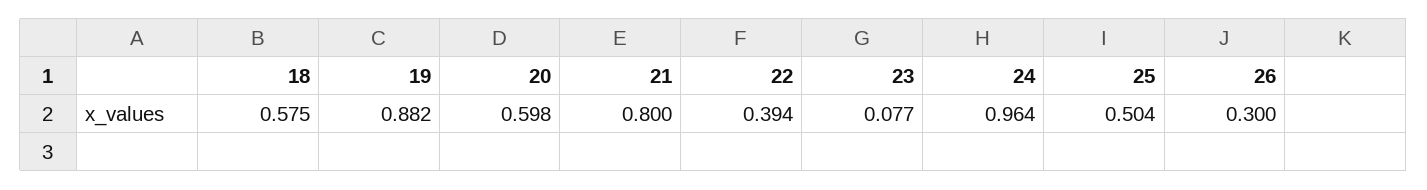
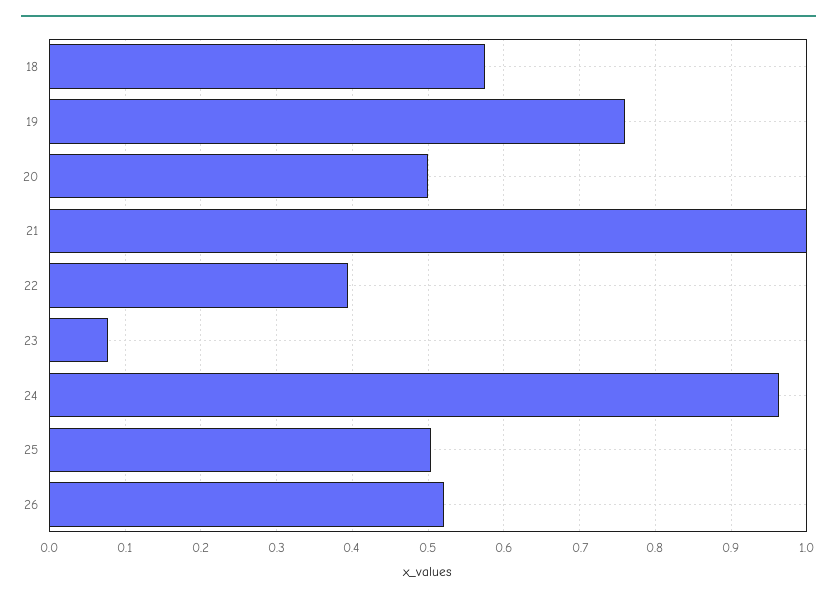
19: 0.882 -> 0.76
20: 0.598 -> 0.5
21: 0.8 -> 1
26: 0.3 -> 0.52

